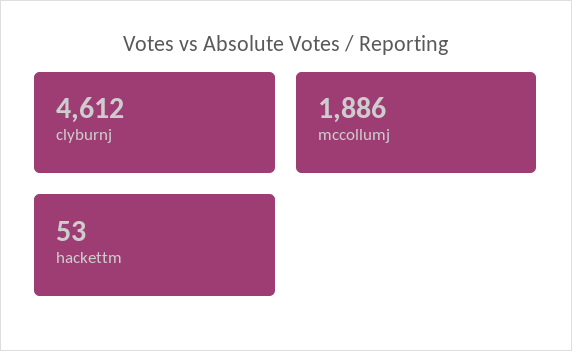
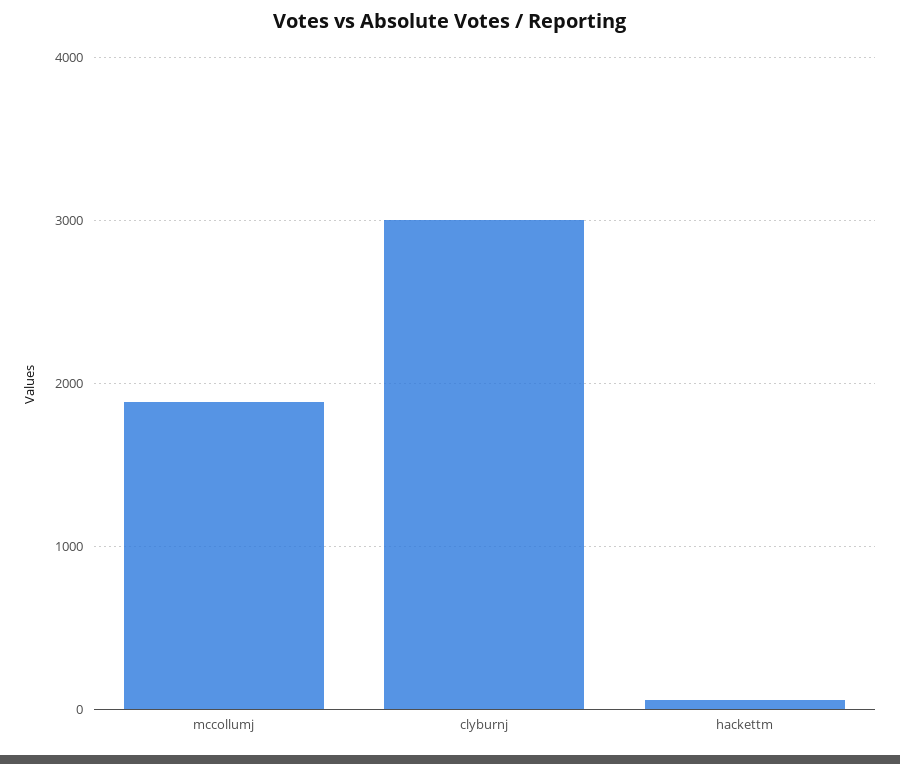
clyburnj: 4612 -> 3000

